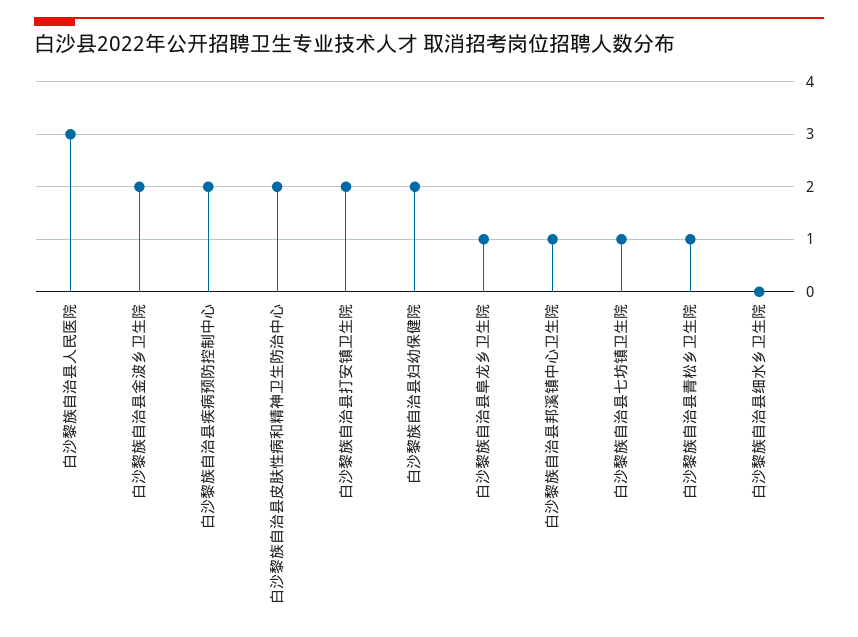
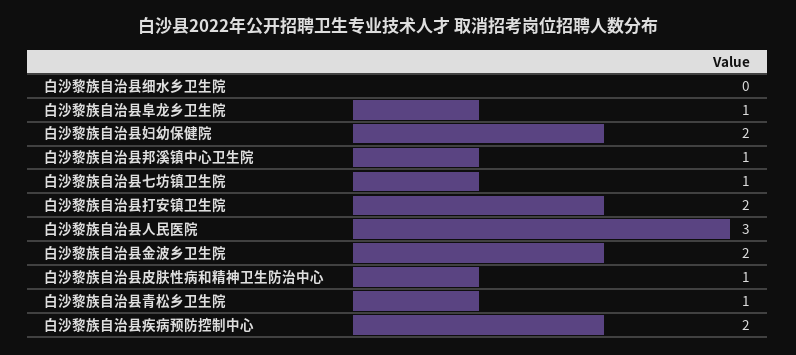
白沙黎族自治县皮肤性病和精神卫生防治中心: 2 -> 1

